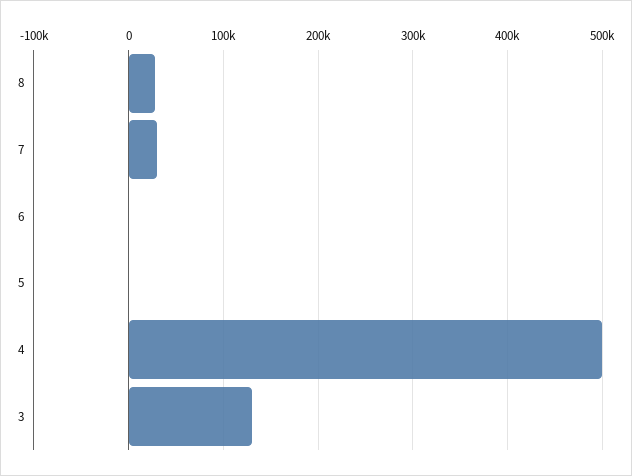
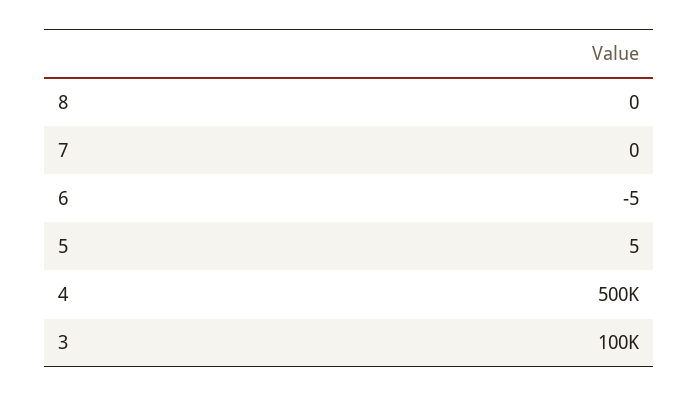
8: 30000 -> 0
7: 30000 -> 0
3: 130000 -> 100000

